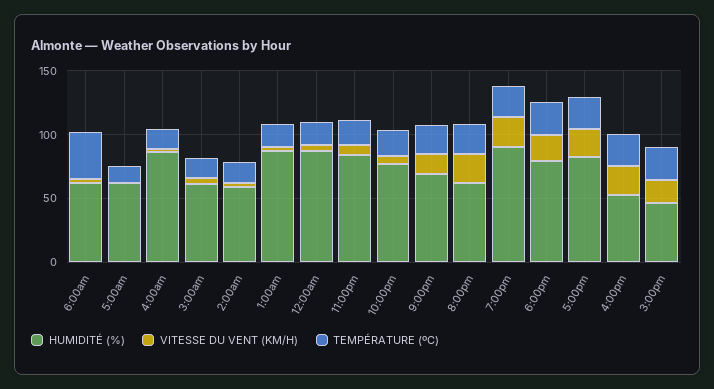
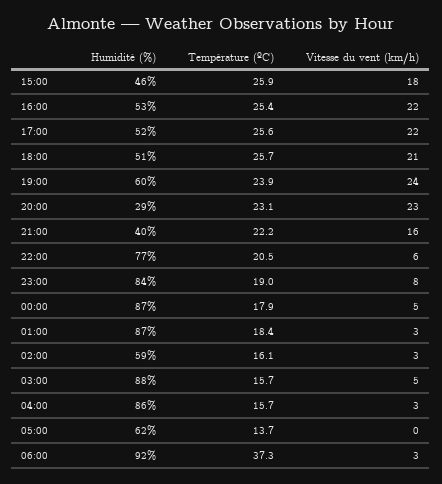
HUMIDITÉ (%), 6:00am: 60 -> 92
HUMIDITÉ (%), 3:00am: 60 -> 88
HUMIDITÉ (%), 9:00pm: 70 -> 40
HUMIDITÉ (%), 8:00pm: 60 -> 29
HUMIDITÉ (%), 7:00pm: 90 -> 60
HUMIDITÉ (%), 6:00pm: 80 -> 51
HUMIDITÉ (%), 5:00pm: 80 -> 52

